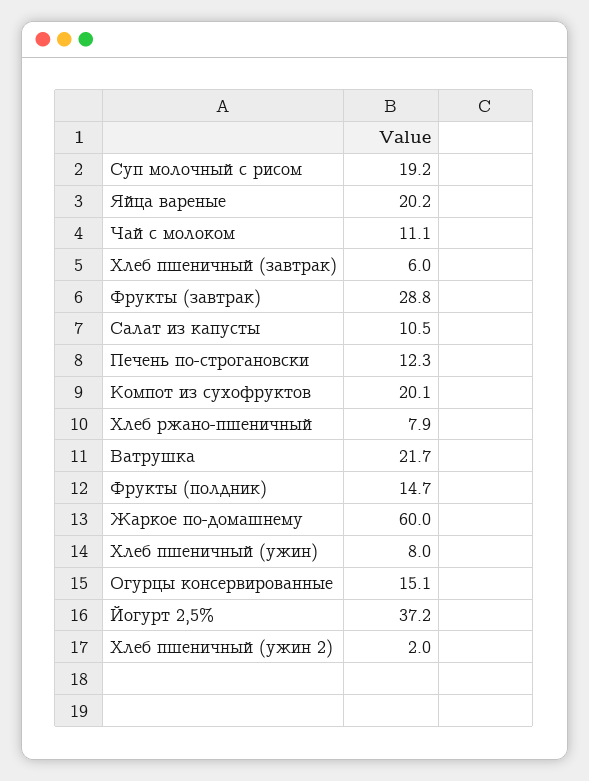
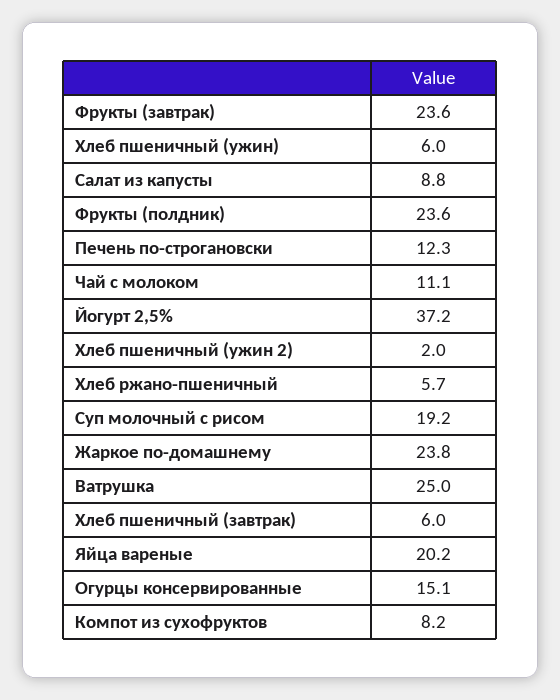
Фрукты (завтрак): 28.8 -> 23.6
Салат из капусты: 10.5 -> 8.8
Компот из сухофруктов: 20.1 -> 8.2
Хлеб ржано-пшеничный: 7.9 -> 5.7
Ватрушка: 21.7 -> 25
Фрукты (полдник): 14.7 -> 23.6
Жаркое по-домашнему: 60 -> 23.8
Хлеб пшеничный (ужин): 8 -> 6

